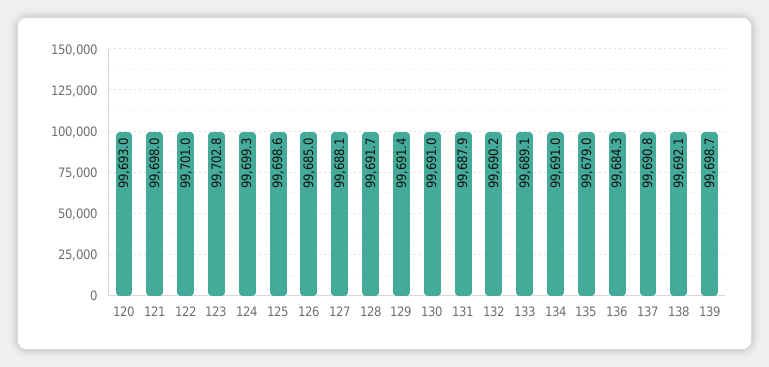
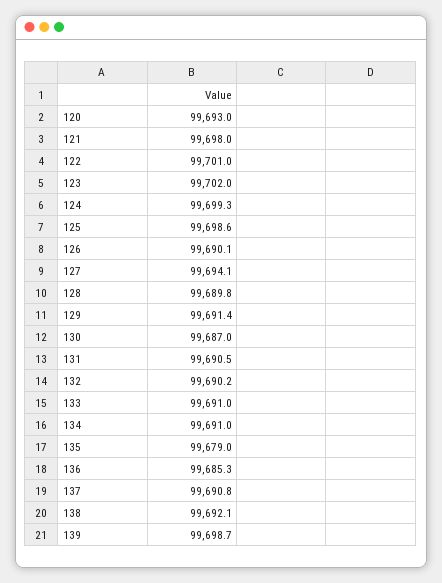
123: 99702.8 -> 99702
126: 99685 -> 99690.1
127: 99688.1 -> 99694.1
128: 99691.7 -> 99689.8
130: 99691 -> 99687
131: 99687.9 -> 99690.5
133: 99689.1 -> 99691
136: 99684.3 -> 99685.3

